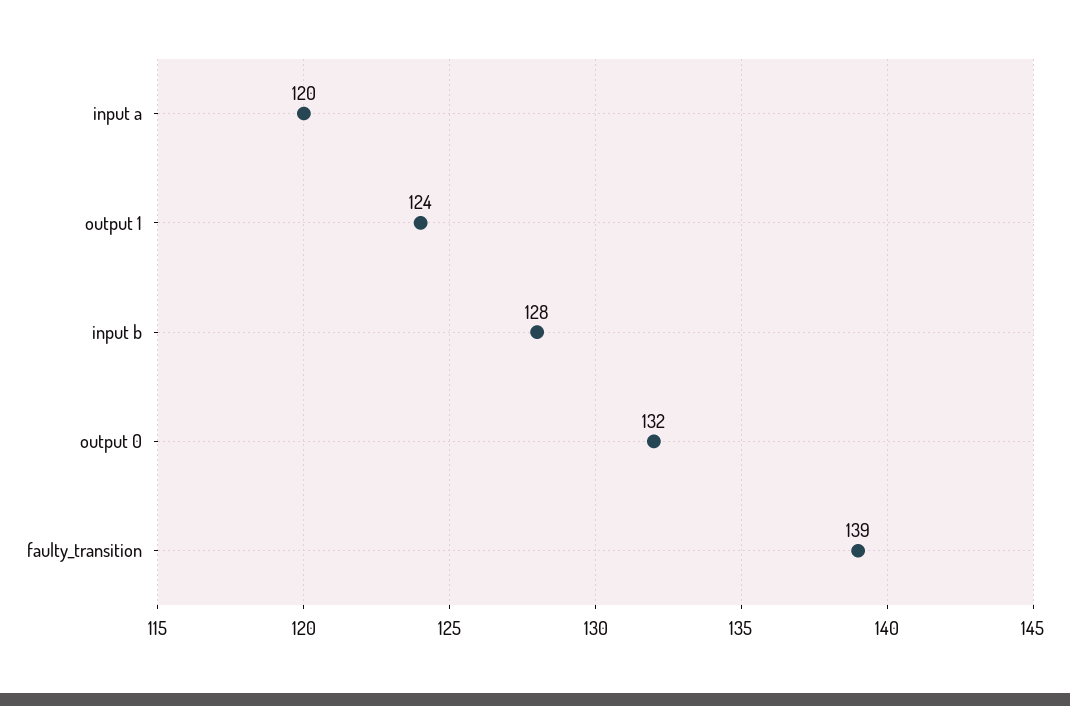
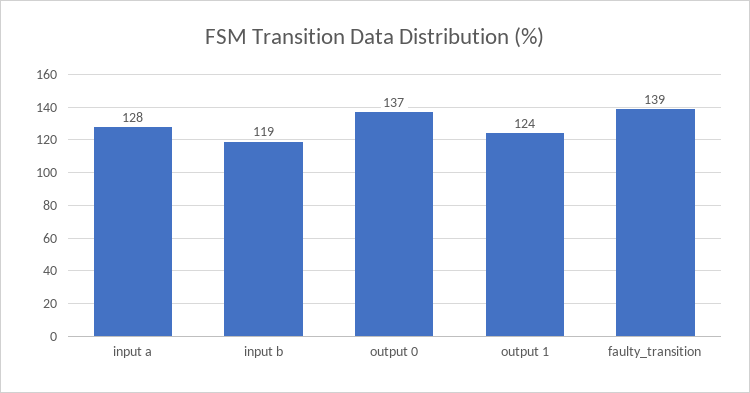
input a: 120 -> 128
input b: 128 -> 119
output 0: 132 -> 137

